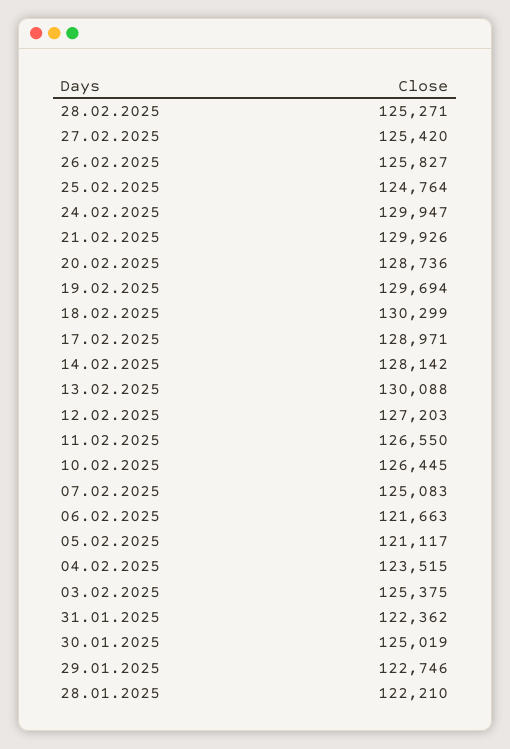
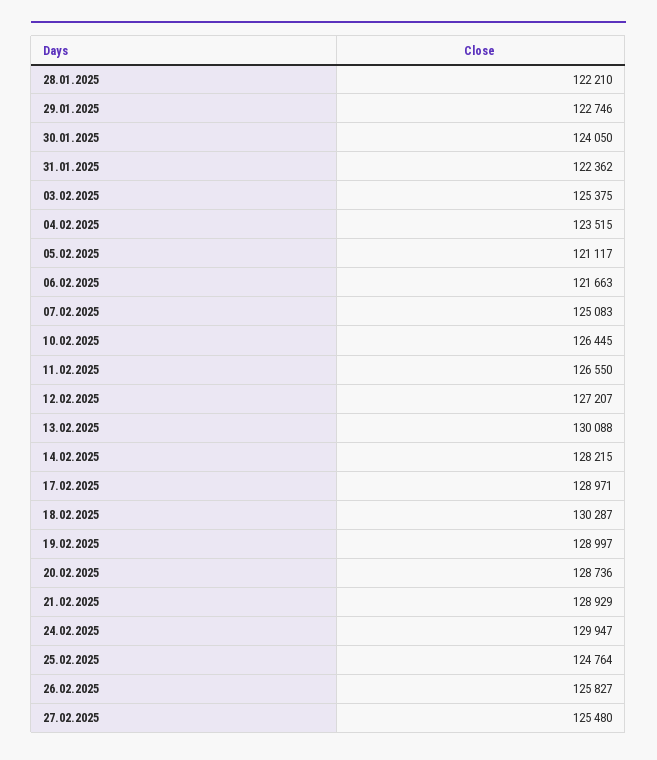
28.02.2025: 125271 -> none
27.02.2025: 125420 -> 125480
21.02.2025: 129926 -> 128929
19.02.2025: 129694 -> 128997
18.02.2025: 130299 -> 130287
14.02.2025: 128142 -> 128215
12.02.2025: 127203 -> 127207
30.01.2025: 125019 -> 124050

